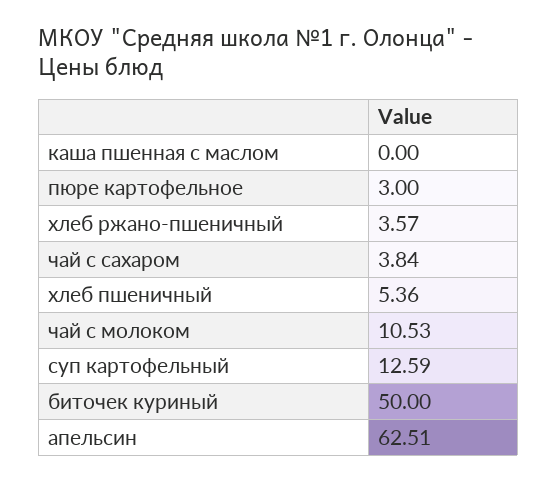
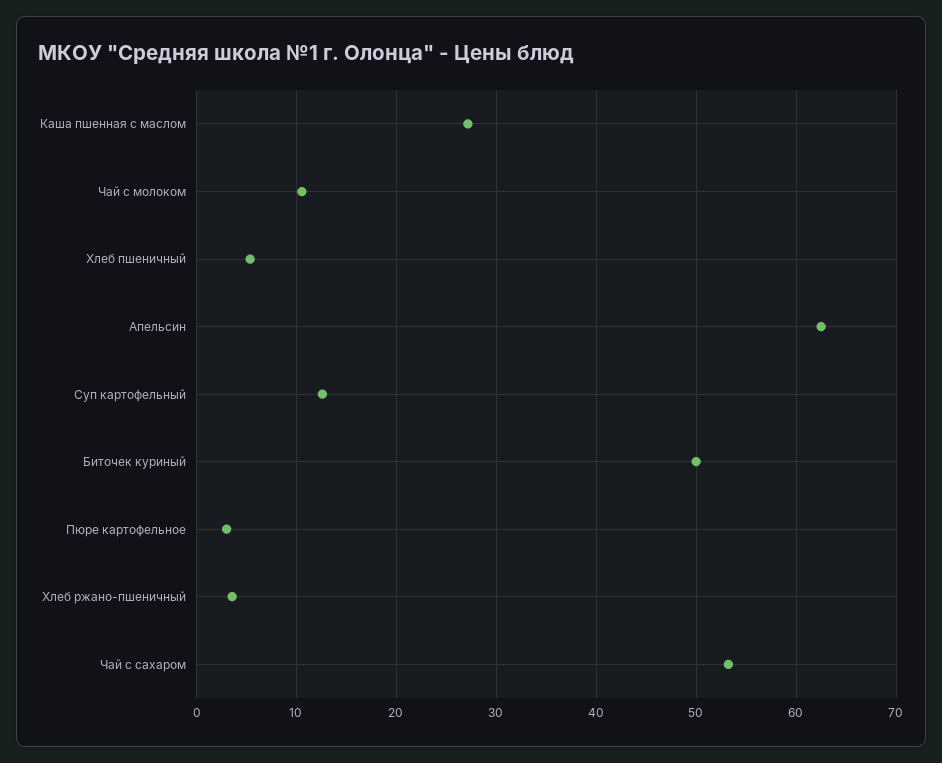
каша пшенная с маслом: 0 -> 27
чай с сахаром: 3.84 -> 53

